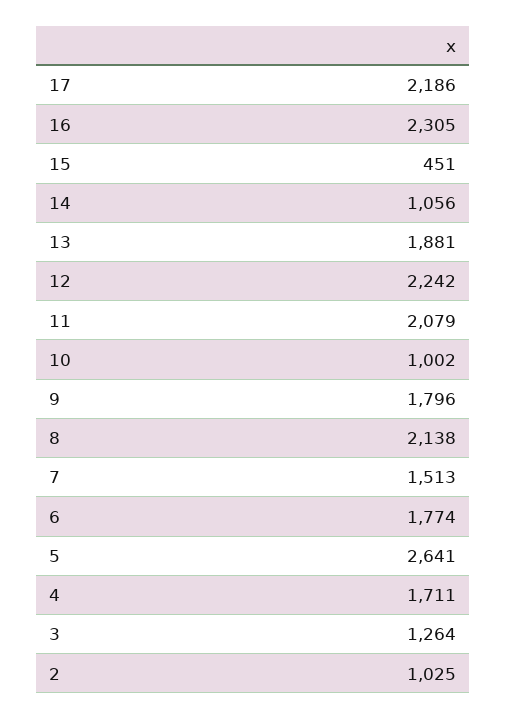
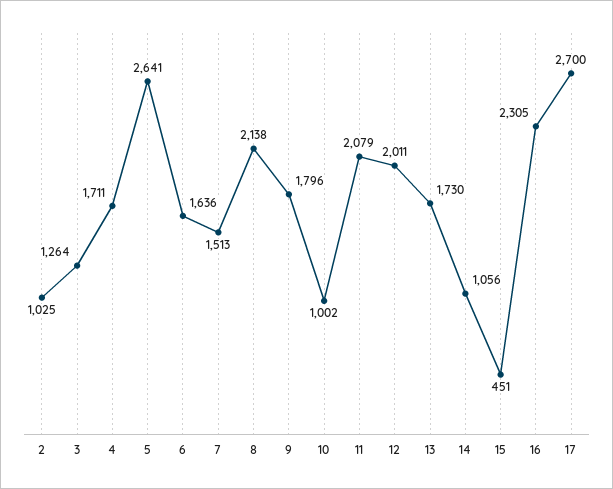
17: 2186 -> 2700
13: 1881 -> 1730
12: 2242 -> 2011
6: 1774 -> 1636

